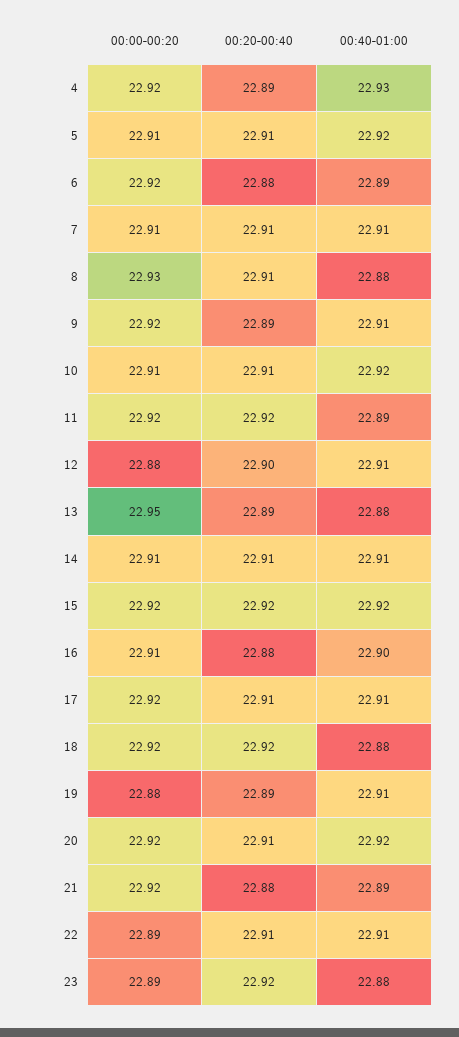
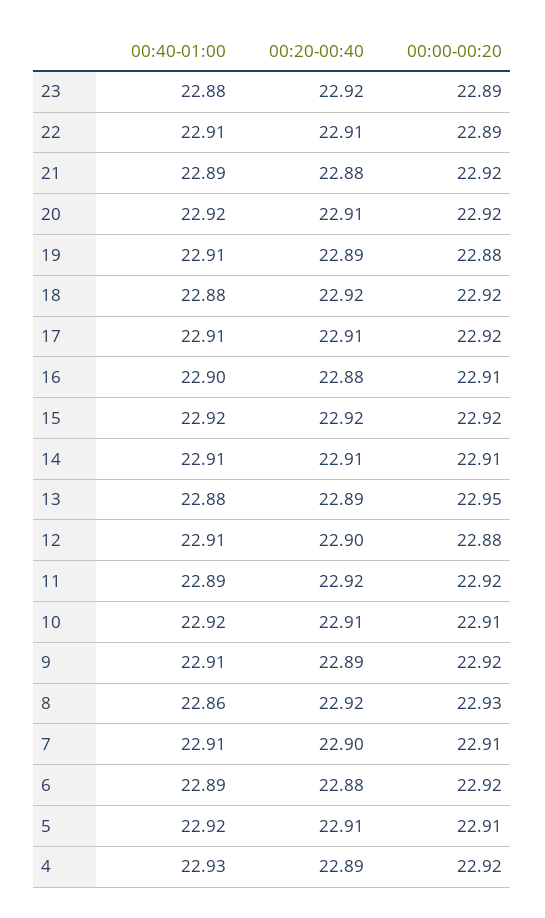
00:20-00:40, 7: 22.91 -> 22.9
00:20-00:40, 8: 22.91 -> 22.92
00:40-01:00, 8: 22.88 -> 22.86

